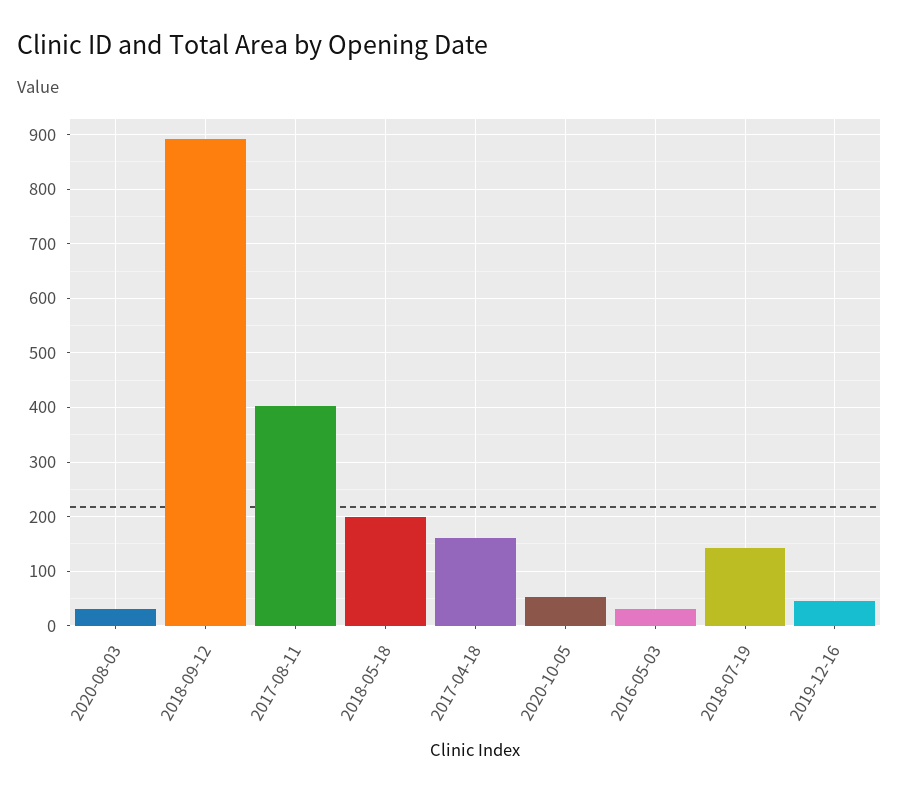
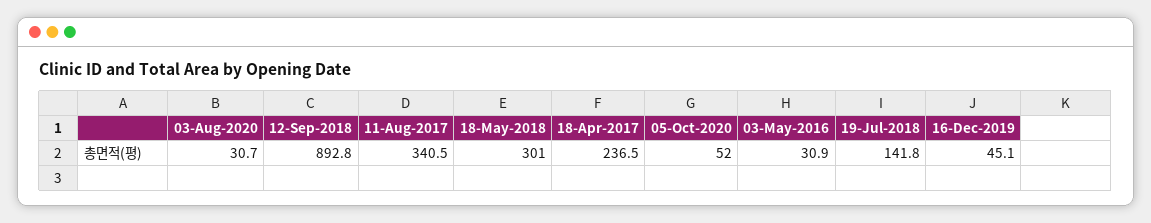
2017-08-11: 400 -> 340.5
2018-05-18: 200 -> 301
2017-04-18: 160 -> 236.5

